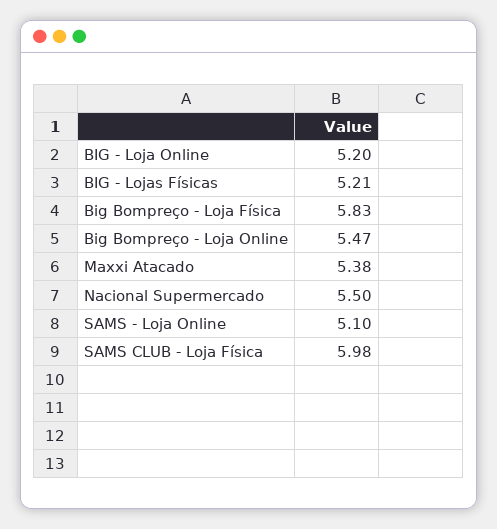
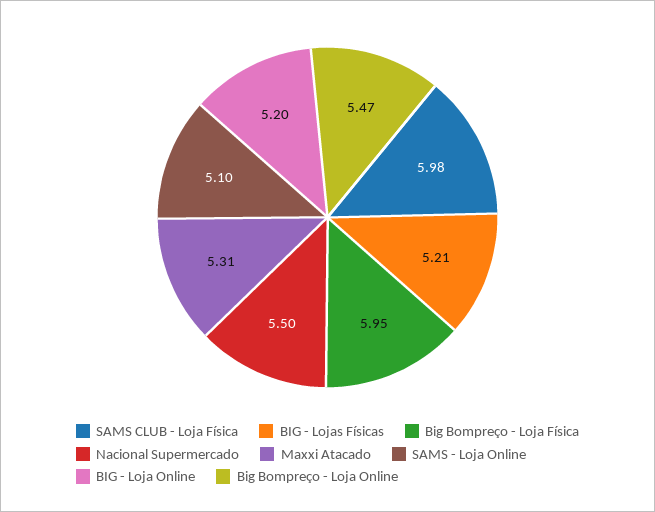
Big Bompreço - Loja Física: 5.83 -> 5.95
Maxxi Atacado: 5.38 -> 5.31

